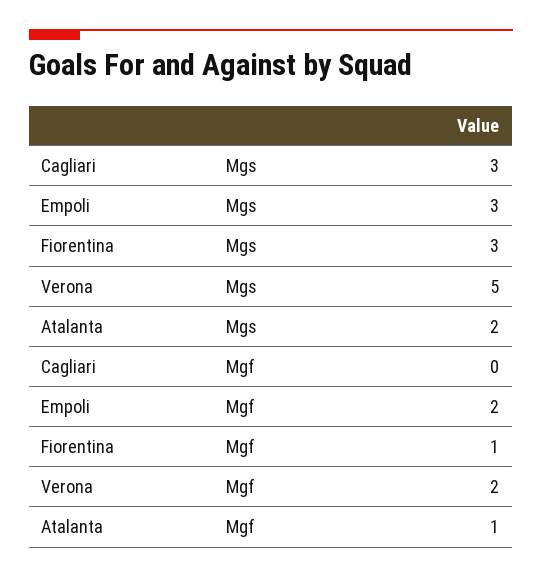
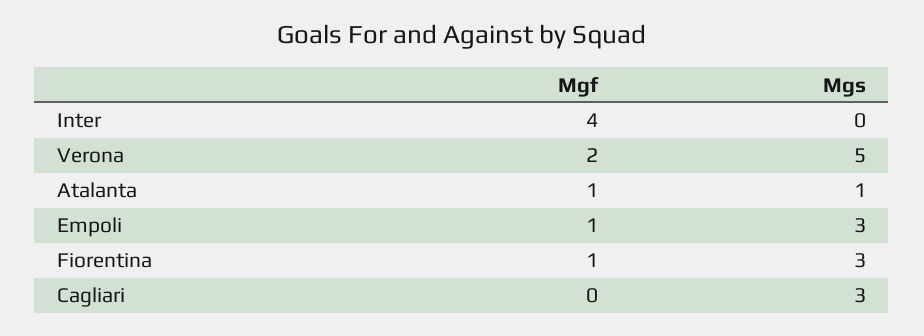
Atalanta, Mgs: 2 -> 1
Empoli, Mgf: 2 -> 1
Inter, Mgf: none -> 4
Inter, Mgs: none -> 0

